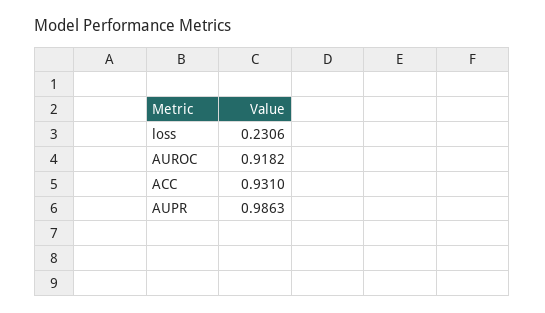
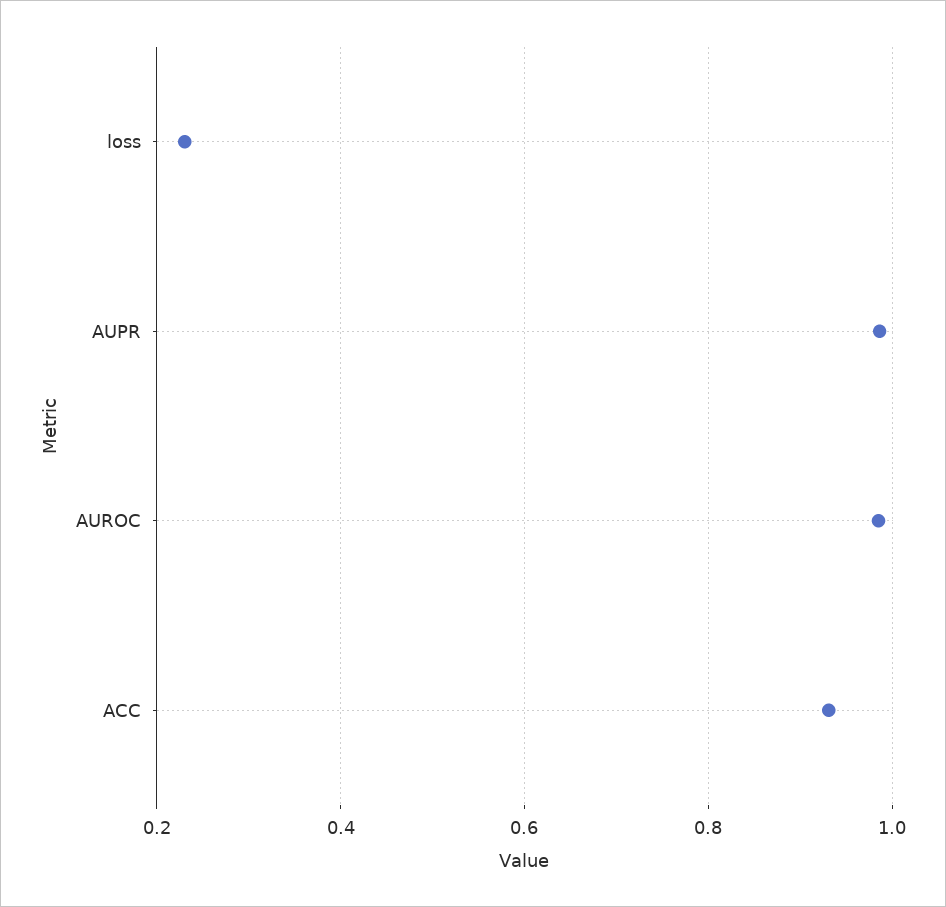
AUROC: 0.9182 -> 0.98

